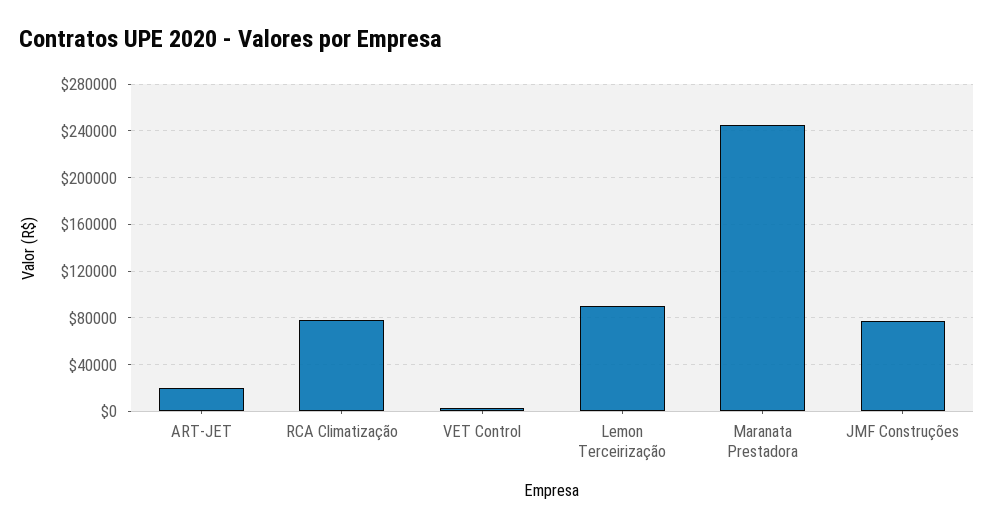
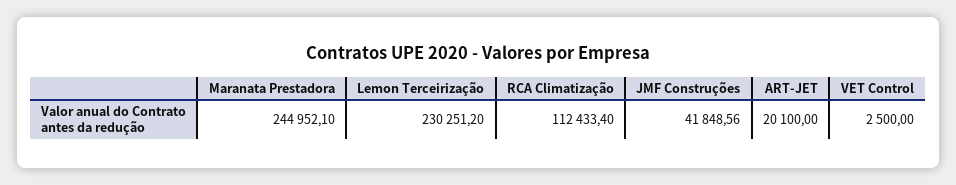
RCA Climatização: 80000 -> 112433.4
Lemon Terceirização: 90000 -> 230251.2
JMF Construções: 80000 -> 41848.56

